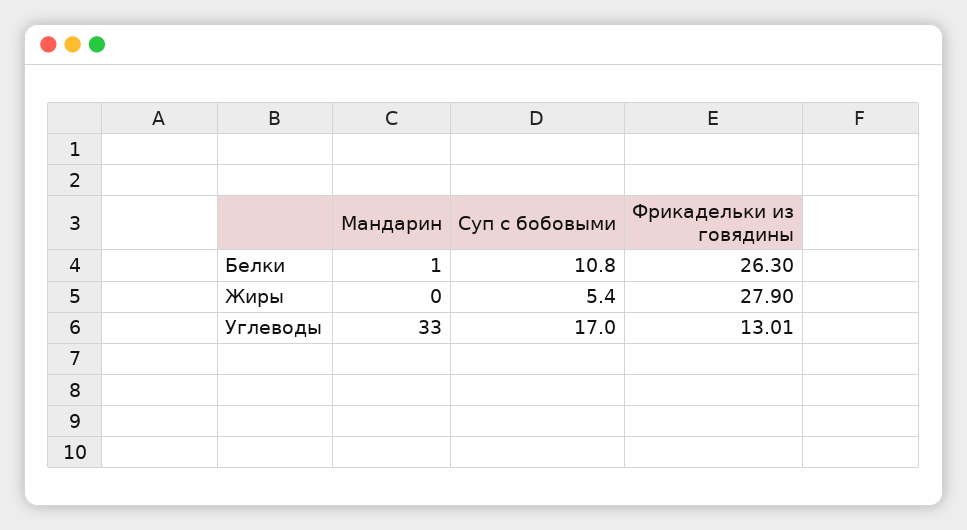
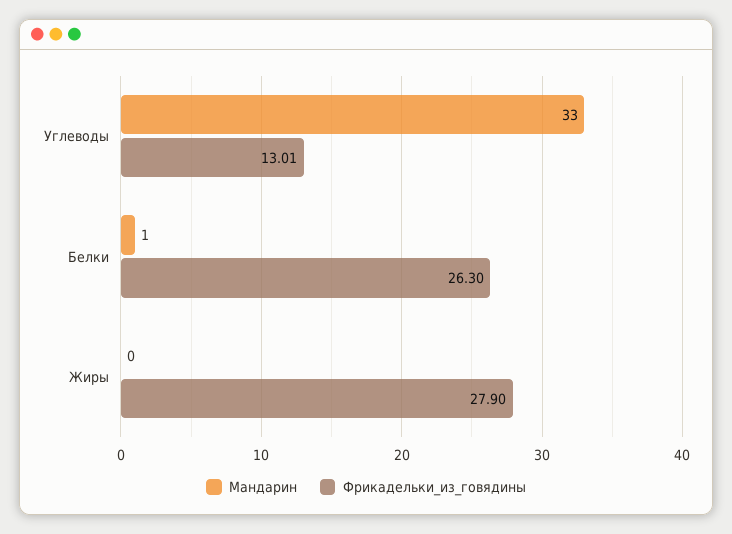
Суп с бобовыми, Белки: 10.8 -> none
Суп с бобовыми, Жиры: 5.4 -> none
Суп с бобовыми, Углеводы: 17 -> none

